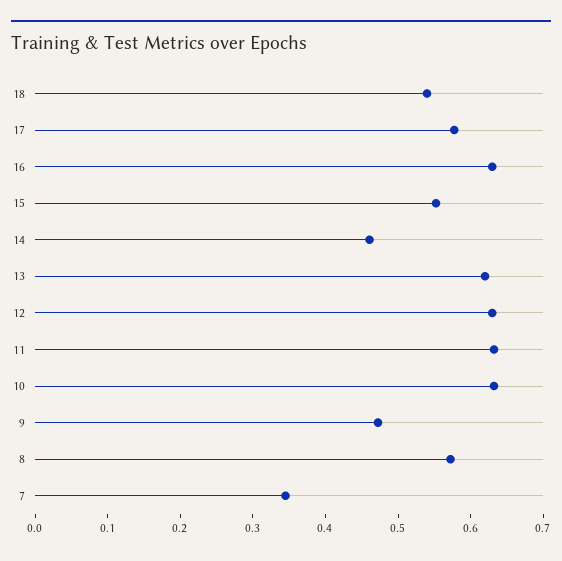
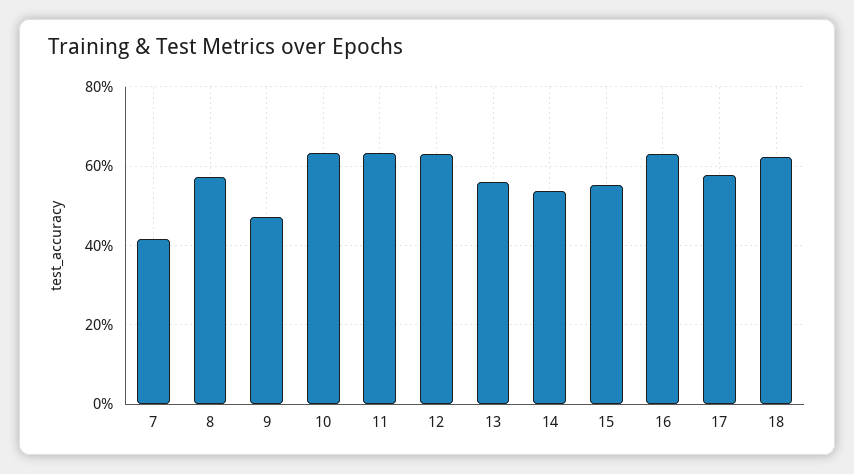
18: 0.54 -> 0.62
14: 0.46 -> 0.54
13: 0.62 -> 0.56
7: 0.34 -> 0.42

